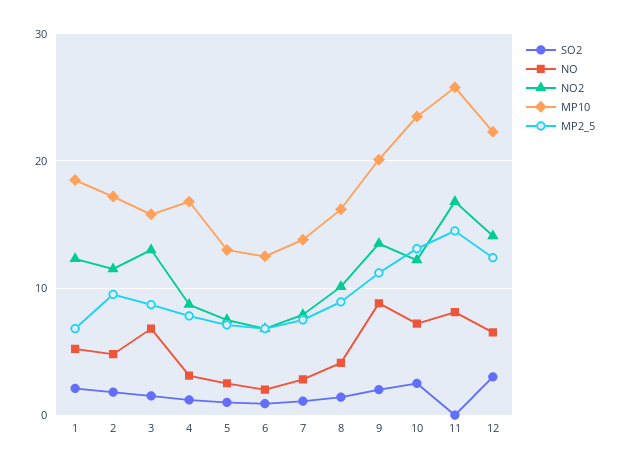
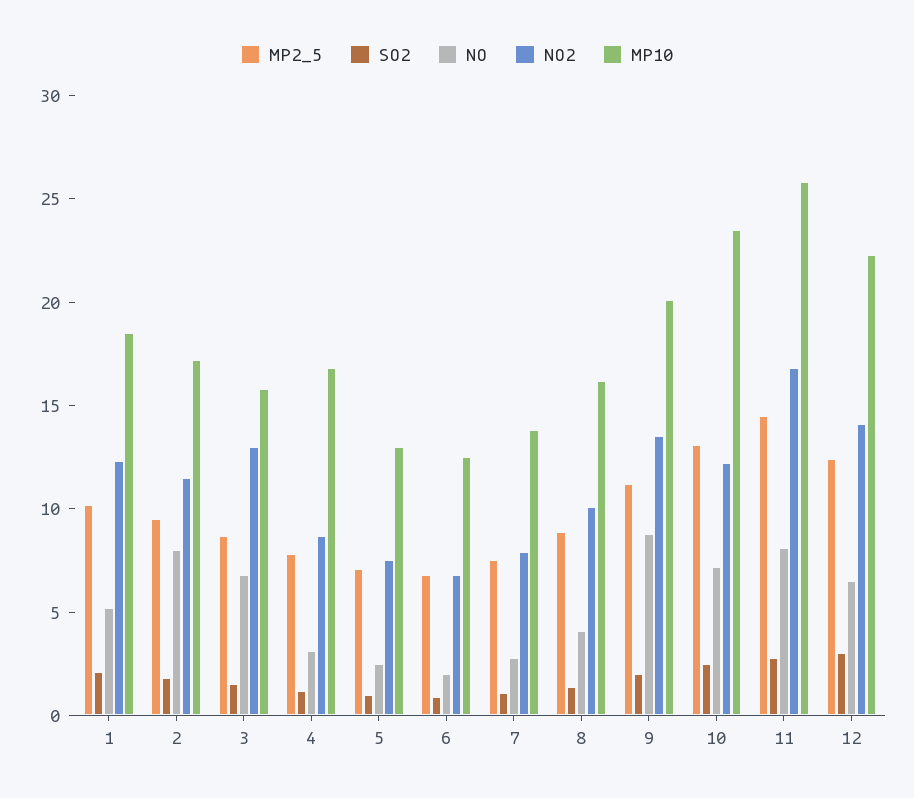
MP2_5, 1: 7 -> 10
NO, 2: 5 -> 8
SO2, 11: 0 -> 3

